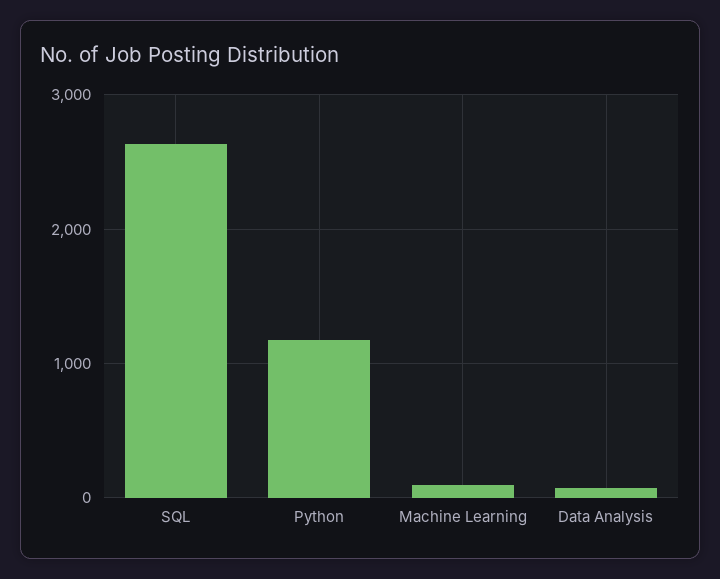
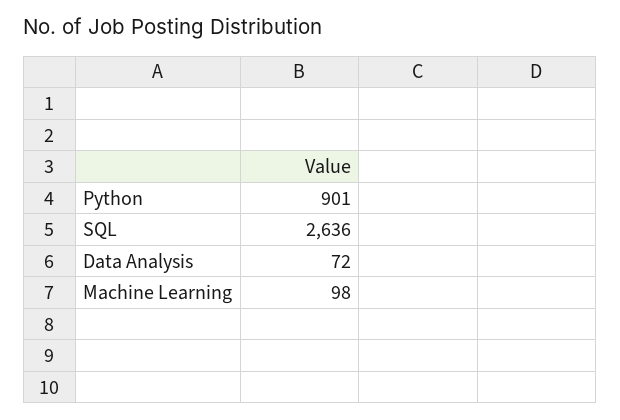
Python: 1200 -> 901

